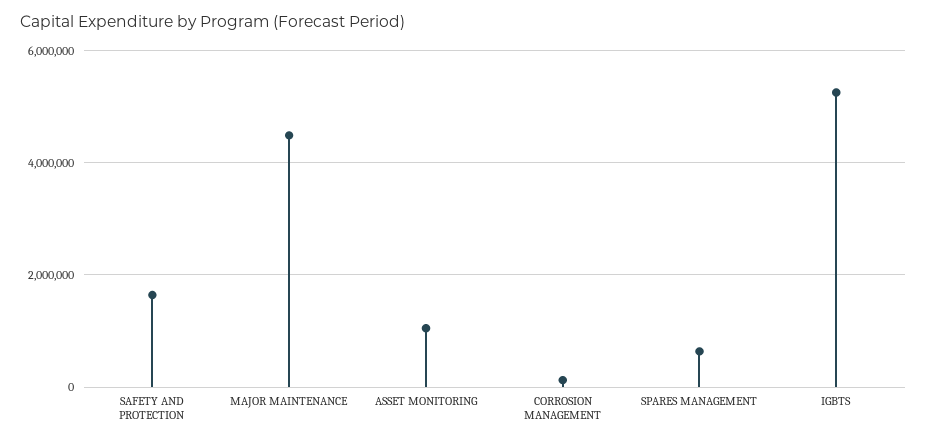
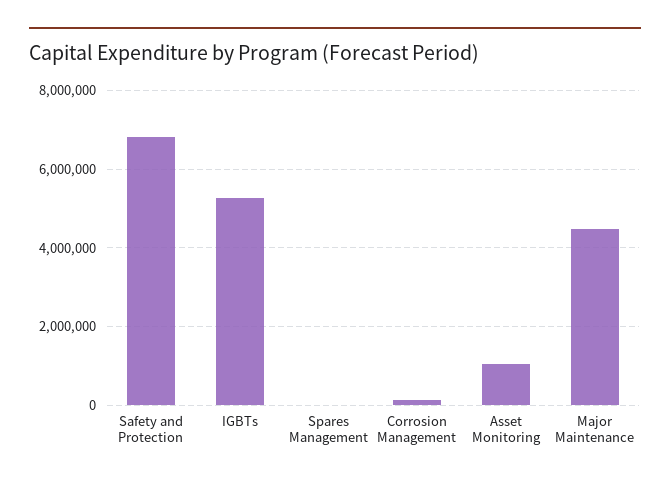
SAFETY AND PROTECTION: 1600000 -> 6800000
SPARES MANAGEMENT: 600000 -> 0

